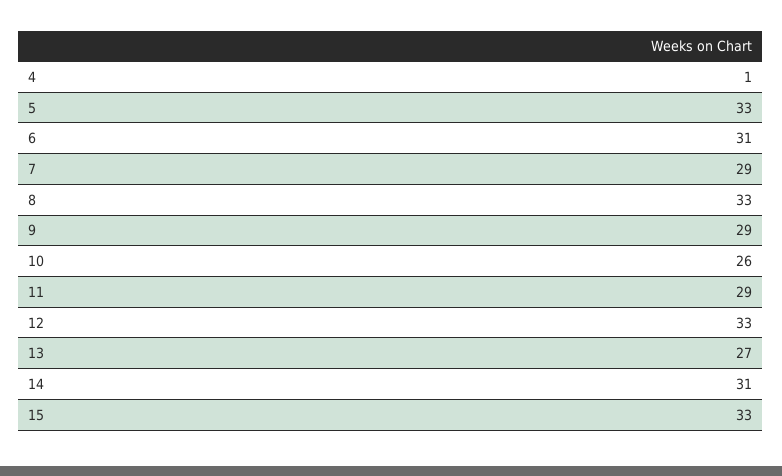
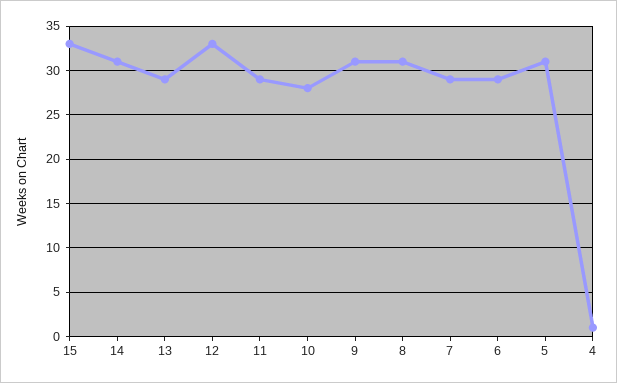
5: 33 -> 31
6: 31 -> 29
8: 33 -> 31
9: 29 -> 31
10: 26 -> 28
13: 27 -> 29

